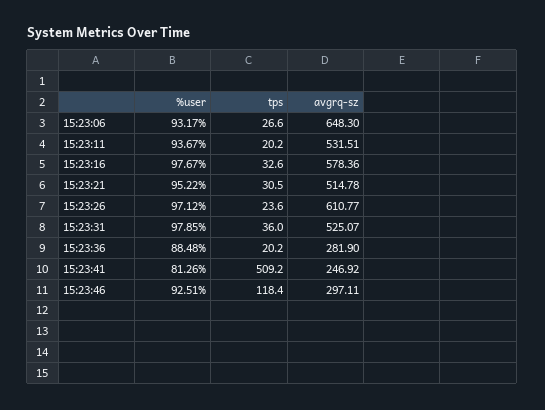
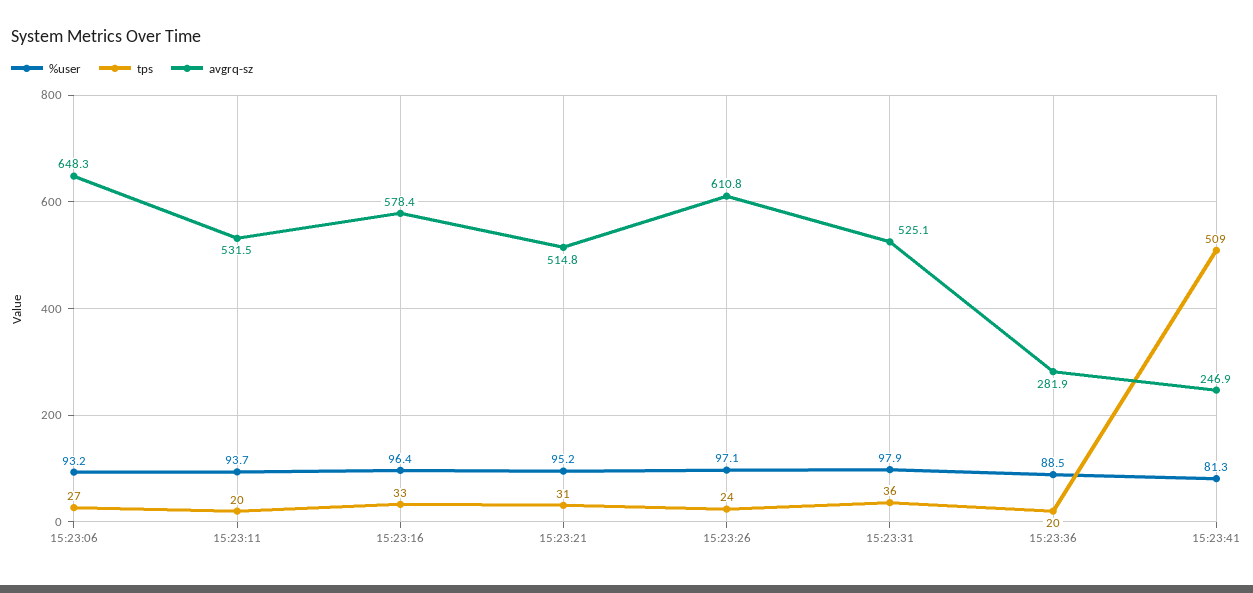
%user, 15:23:16: 97.67 -> 96.4
%user, 15:23:46: 92.51 -> none
tps, 15:23:46: 118.4 -> none
avgrq-sz, 15:23:46: 297.11 -> none

